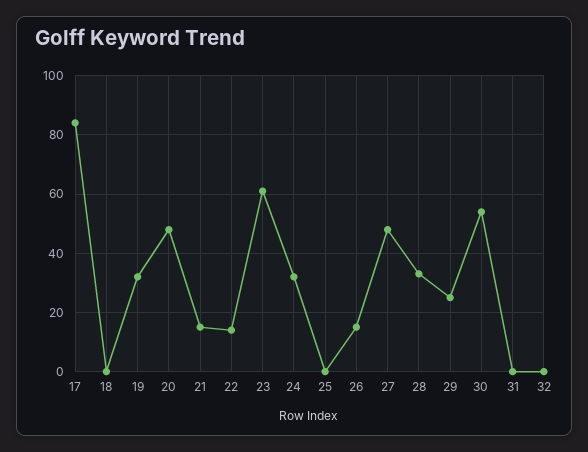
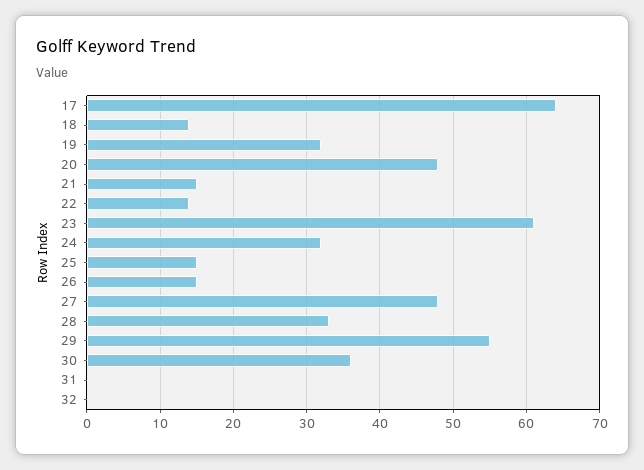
17: 85 -> 64
18: 0 -> 14
25: 0 -> 15
29: 25 -> 55
30: 55 -> 36

